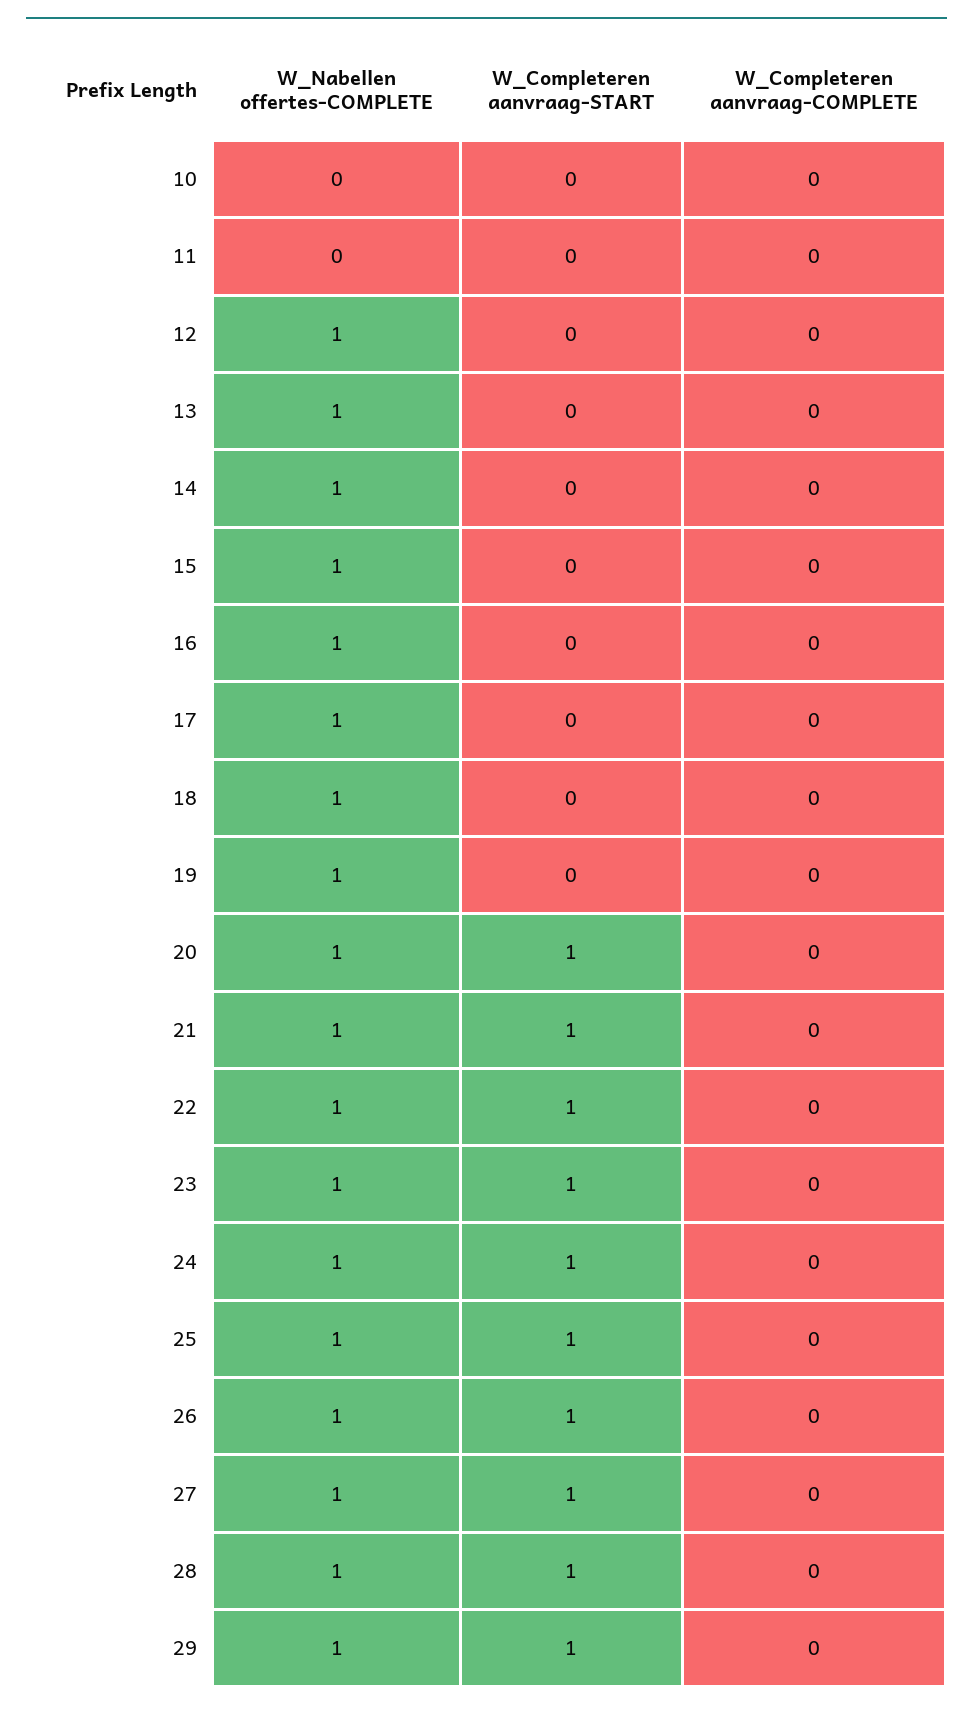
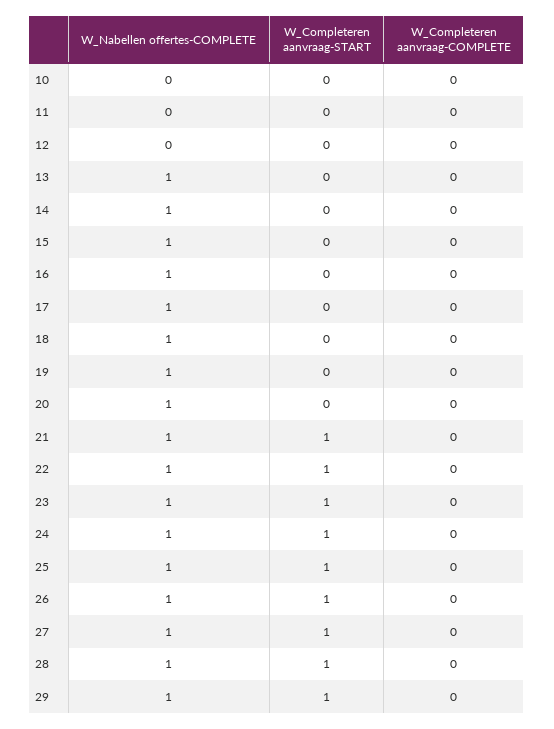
W_Nabellen offertes-COMPLETE, 12: 1 -> 0
W_Completeren aanvraag-START, 20: 1 -> 0

